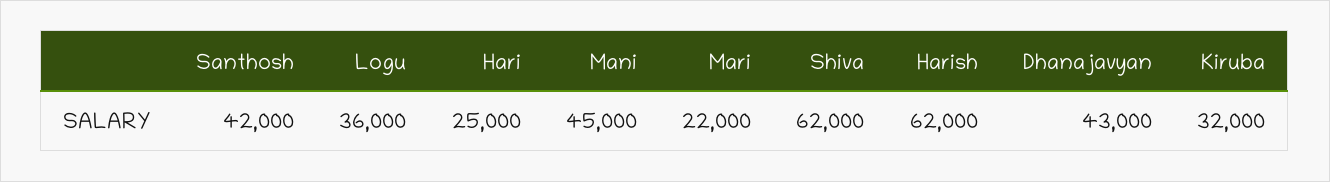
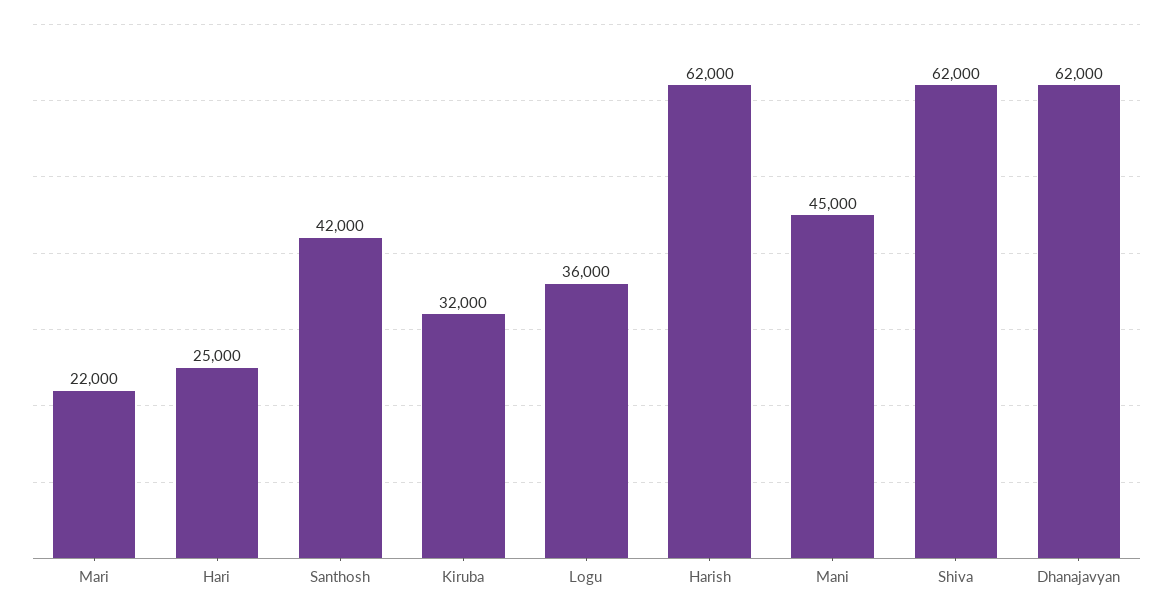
Dhanajavyan: 43000 -> 62000

